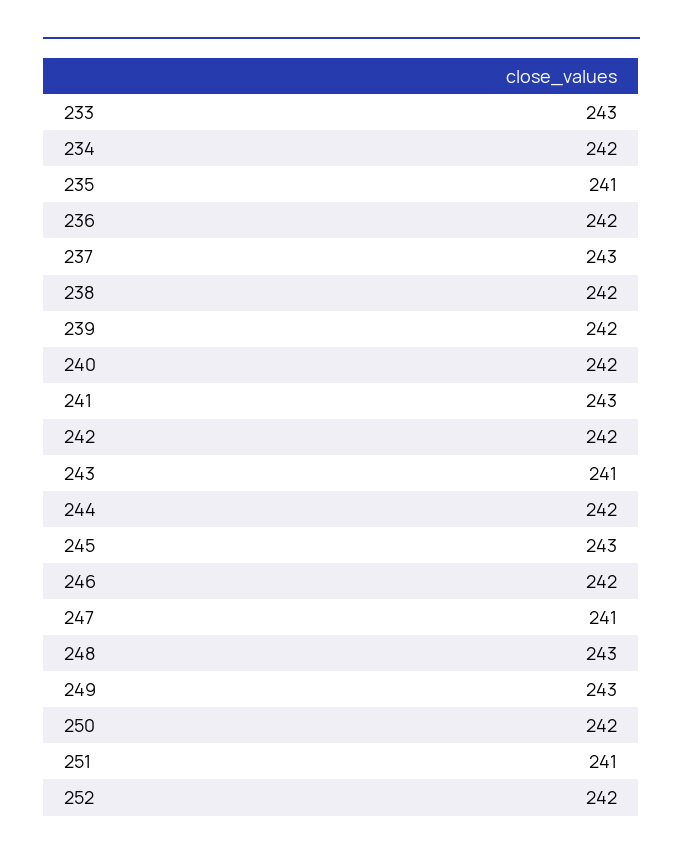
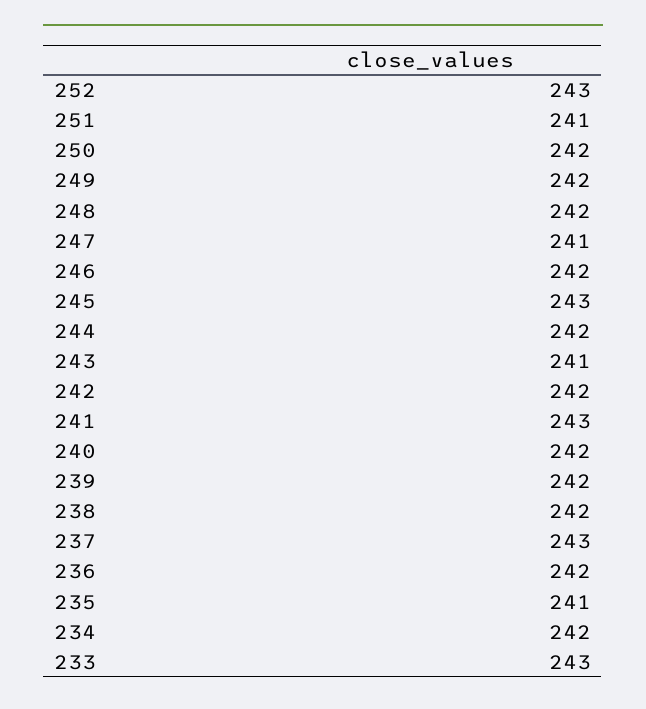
248: 243 -> 242
249: 243 -> 242
252: 242 -> 243

